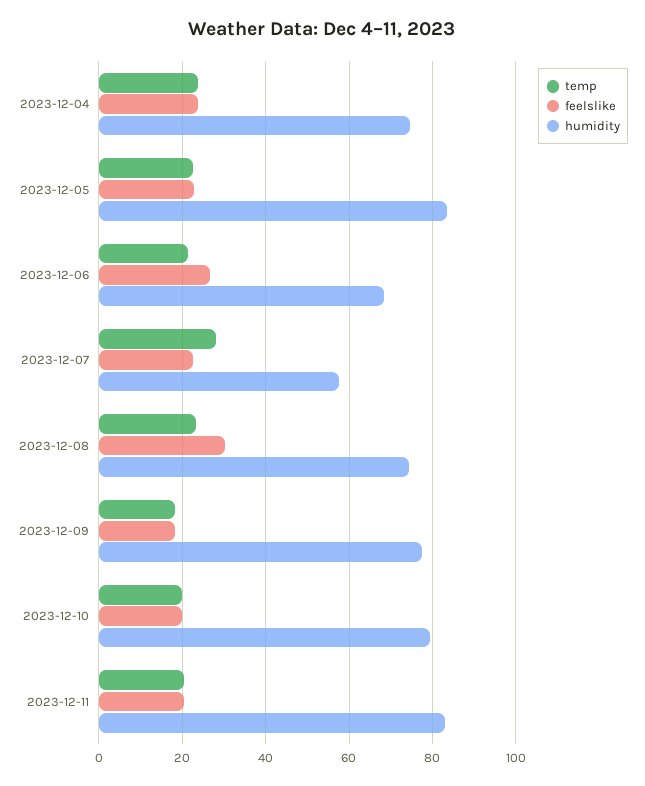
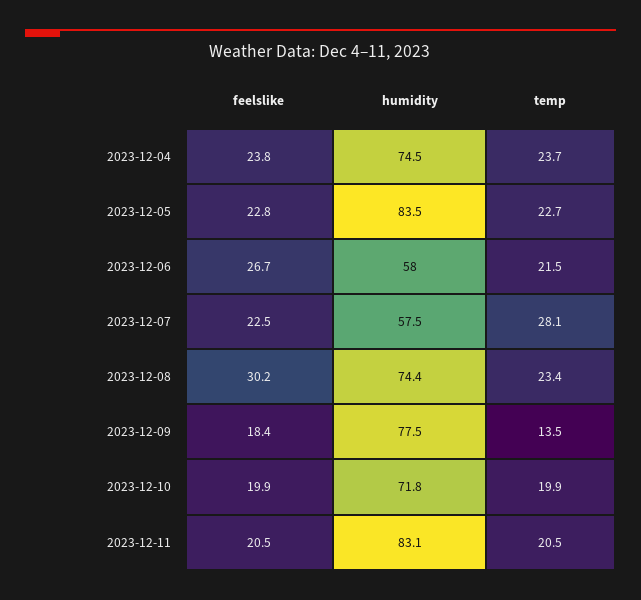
humidity, 2023-12-06: 68 -> 58
temp, 2023-12-09: 18 -> 13.5
humidity, 2023-12-10: 80 -> 71.8

